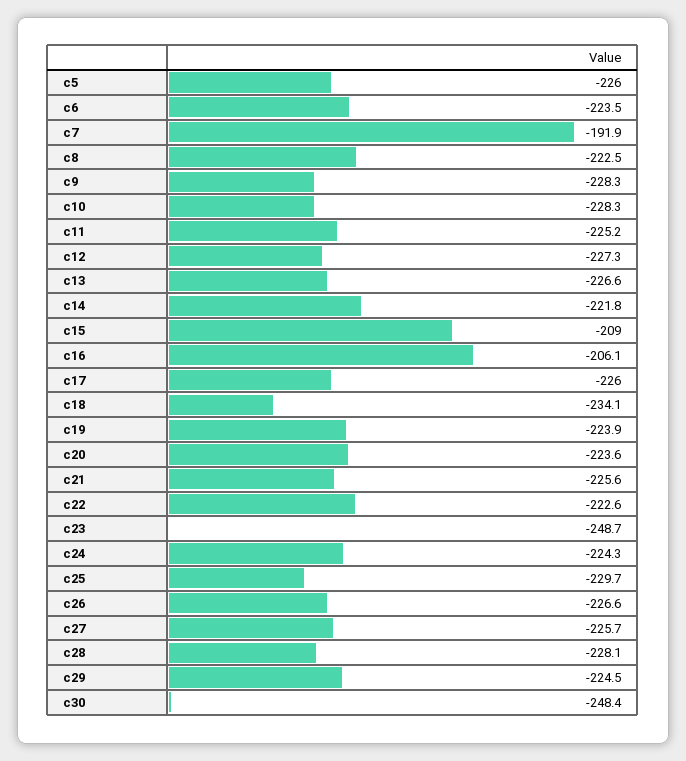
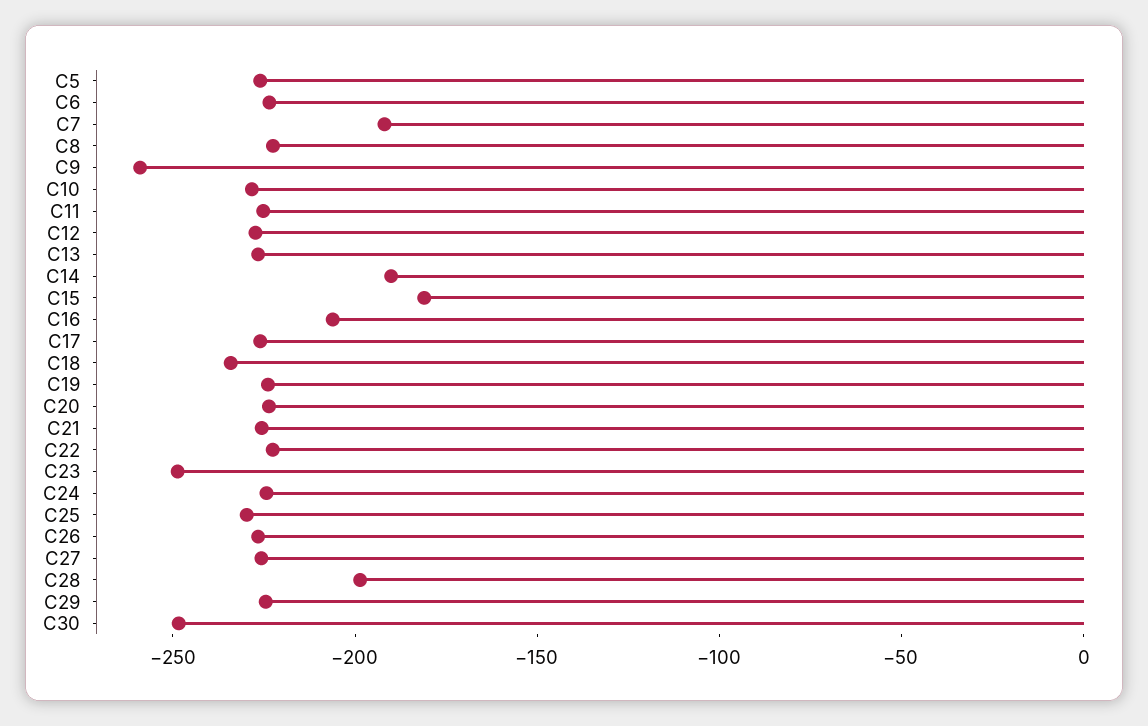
c9: -228.3 -> -260
c14: -221.8 -> -190
c15: -209 -> -180
c28: -228.1 -> -200

